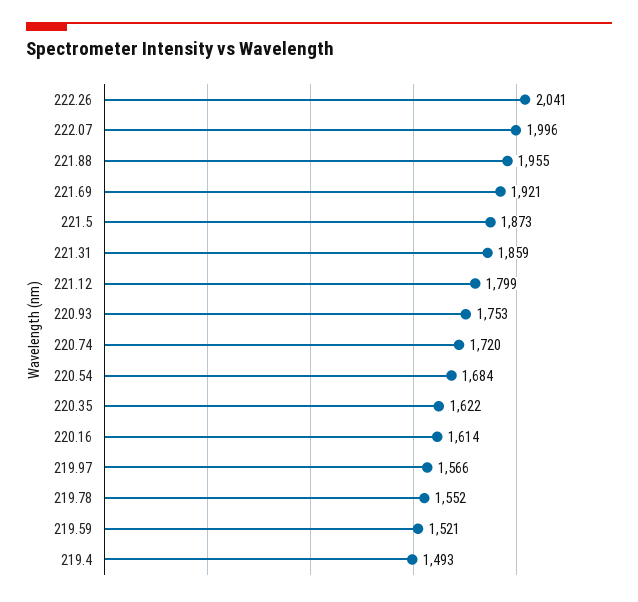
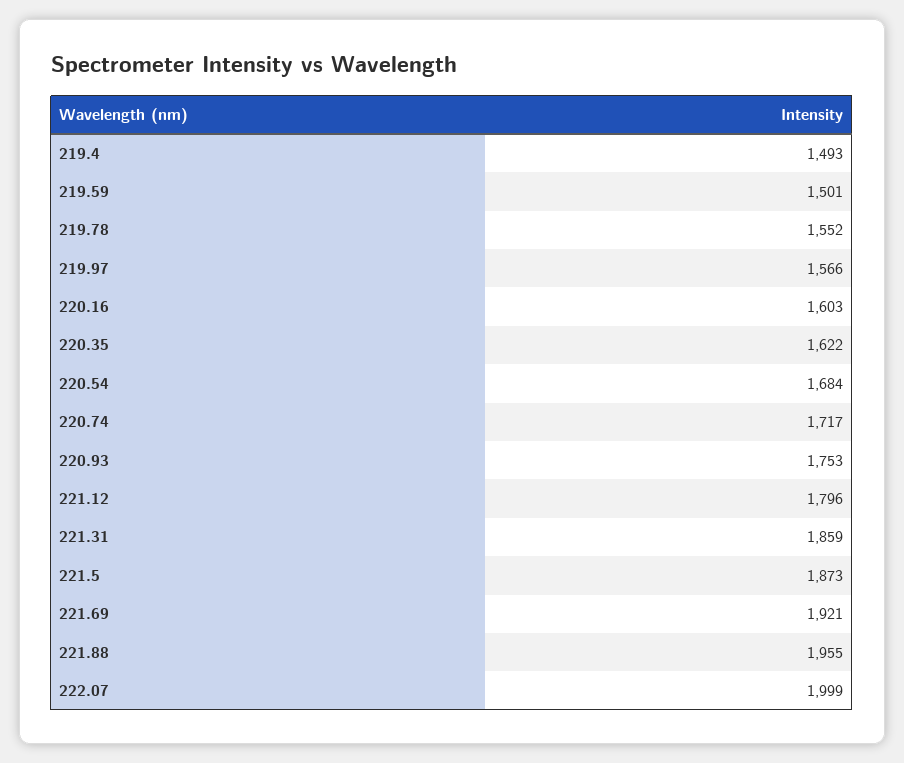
222.26: 2041 -> none
222.07: 1996 -> 1999
221.12: 1799 -> 1796
220.74: 1720 -> 1717
220.16: 1614 -> 1603
219.59: 1521 -> 1501

